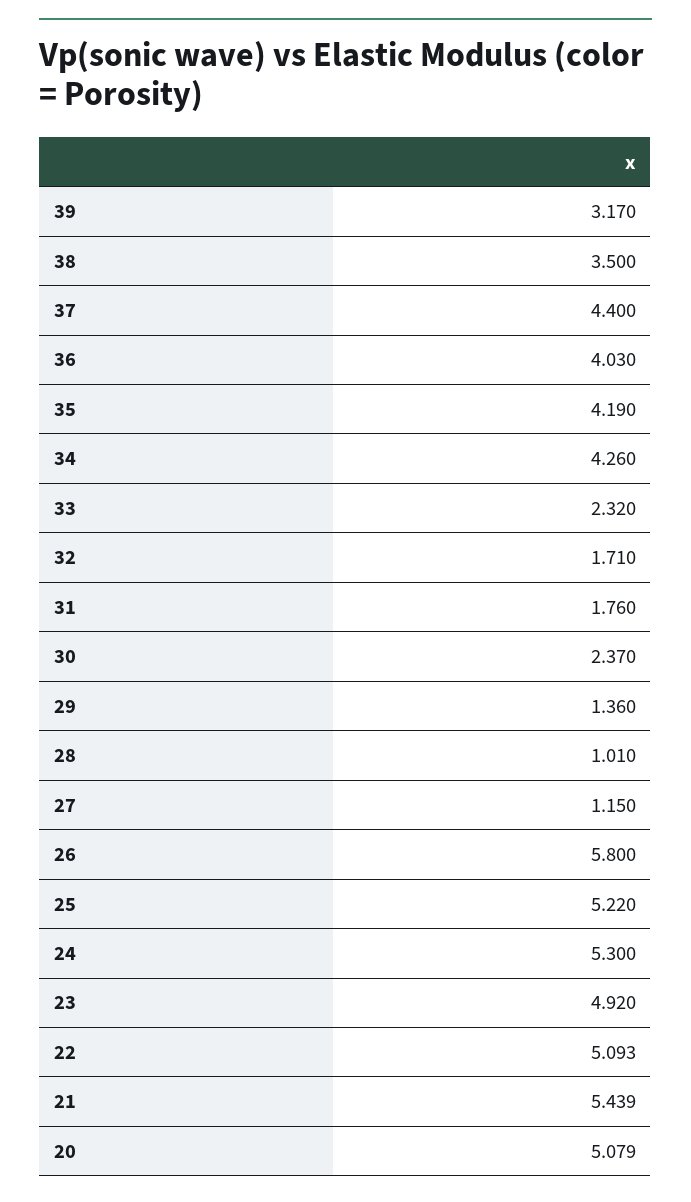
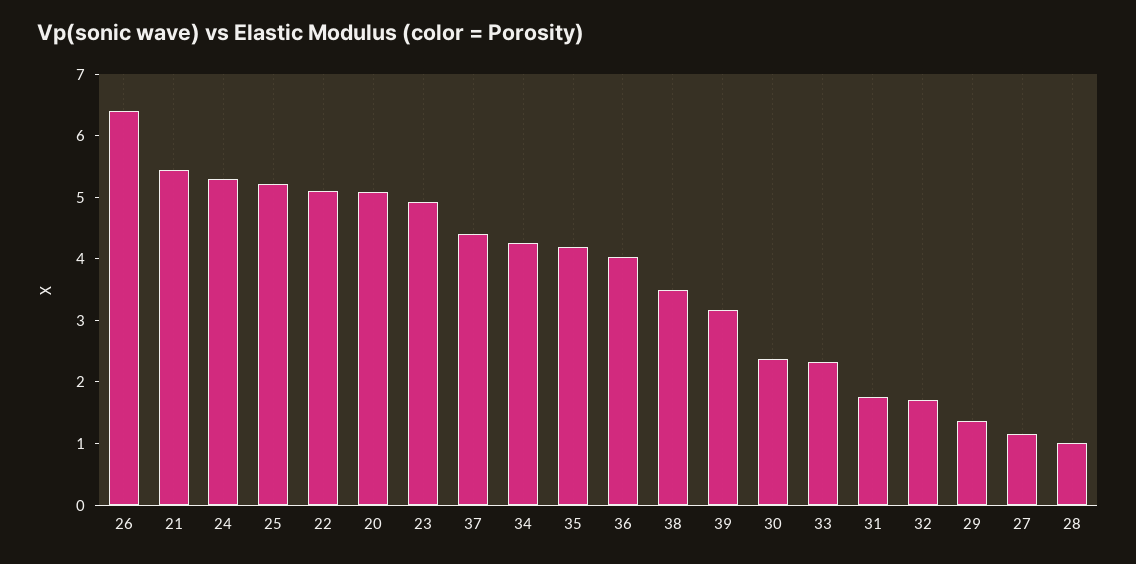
26: 5.8 -> 6.4

